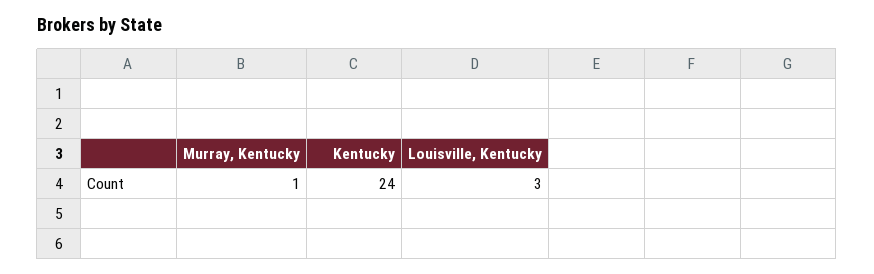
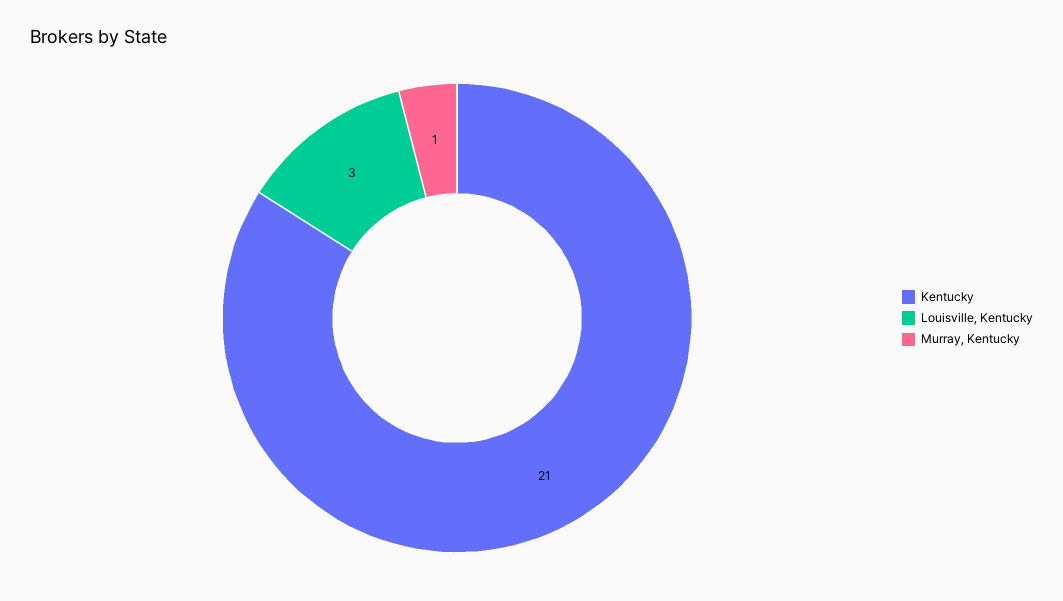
Kentucky: 24 -> 21

